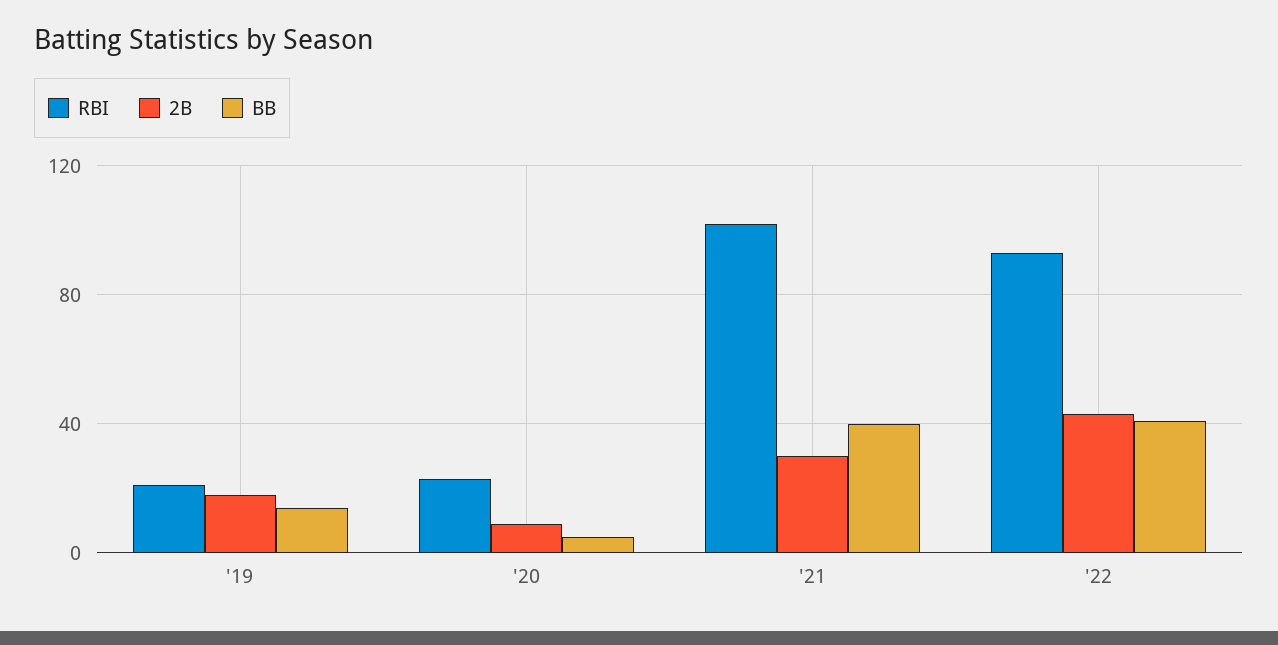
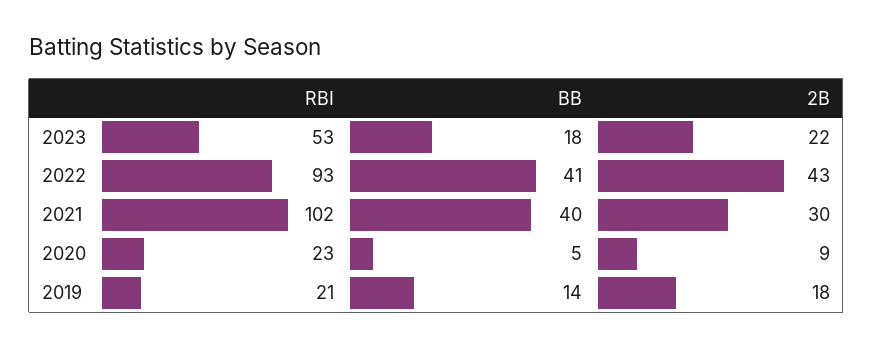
RBI, 2023: none -> 53
BB, 2023: none -> 18
2B, 2023: none -> 22

